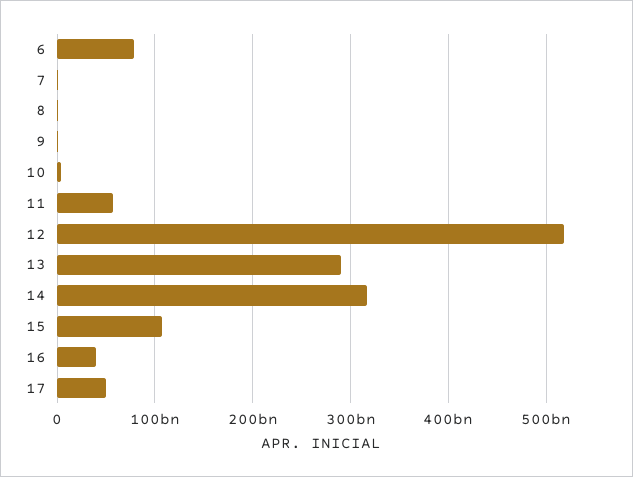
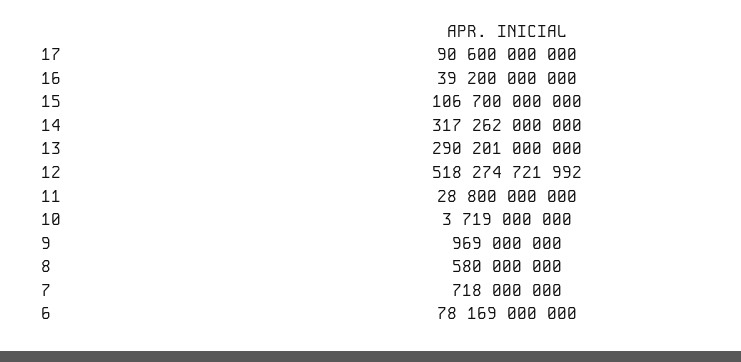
11: 60000000000 -> 28800000000
17: 50000000000 -> 90600000000

